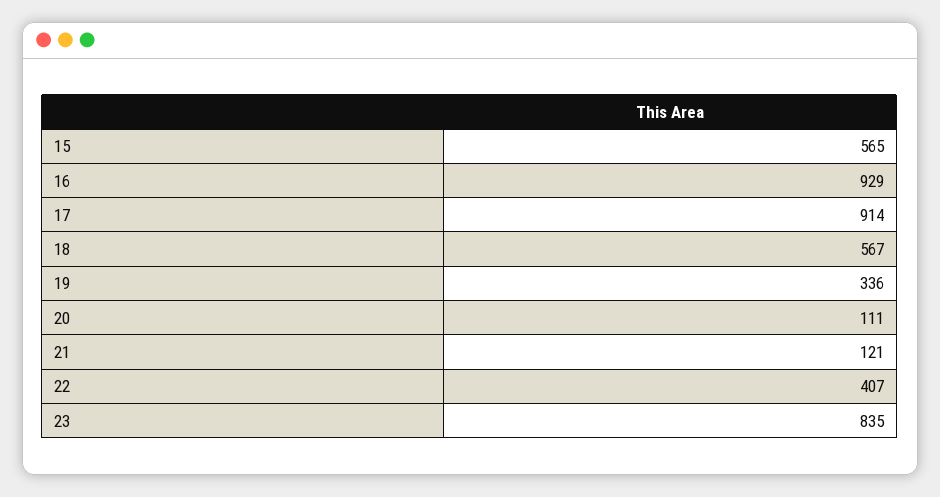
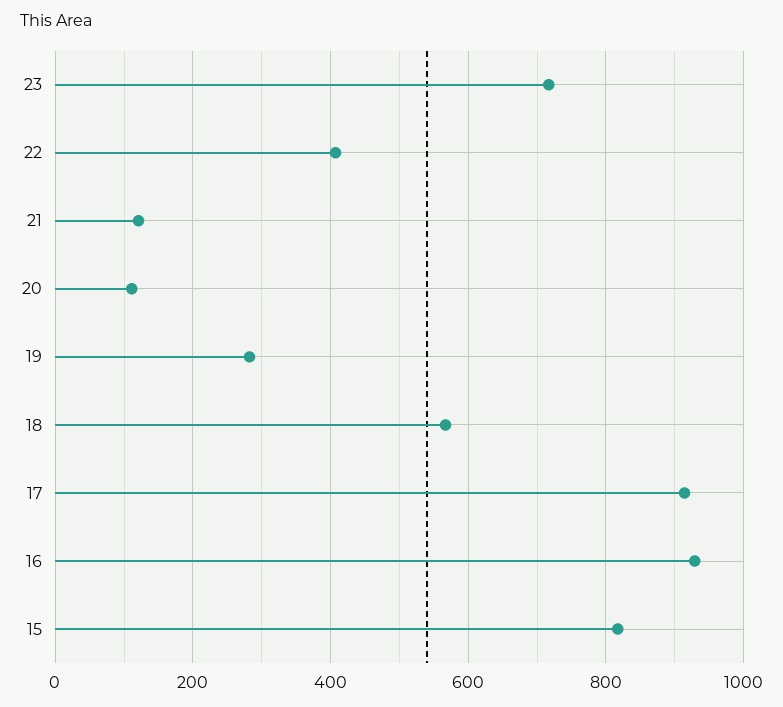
15: 565 -> 820
19: 336 -> 280
23: 835 -> 720

